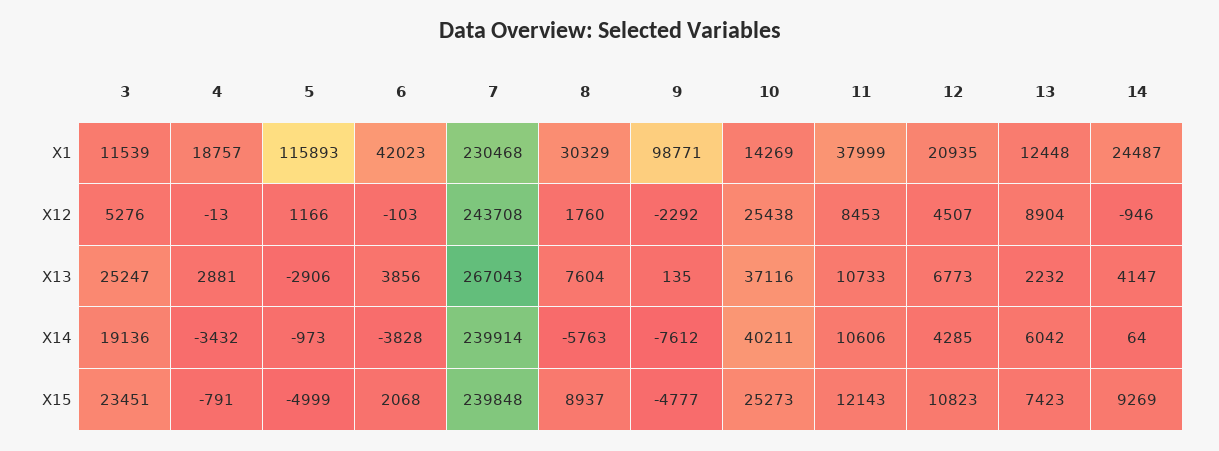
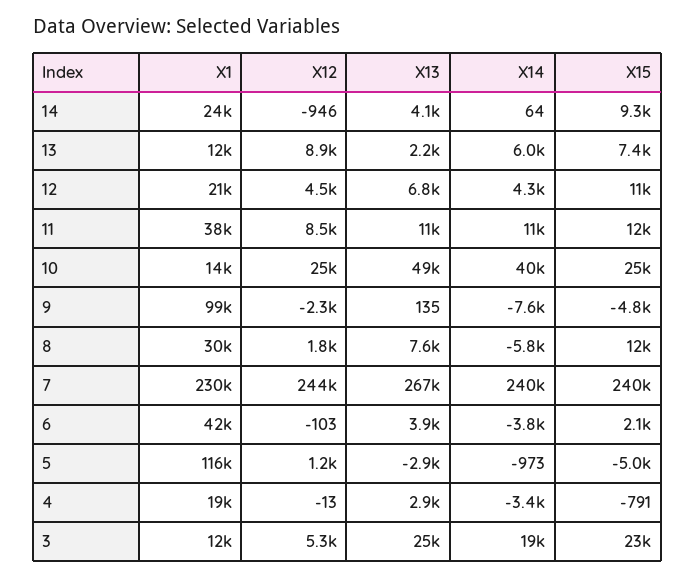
10, X13: 37116 -> 49000
8, X15: 8937 -> 12000

